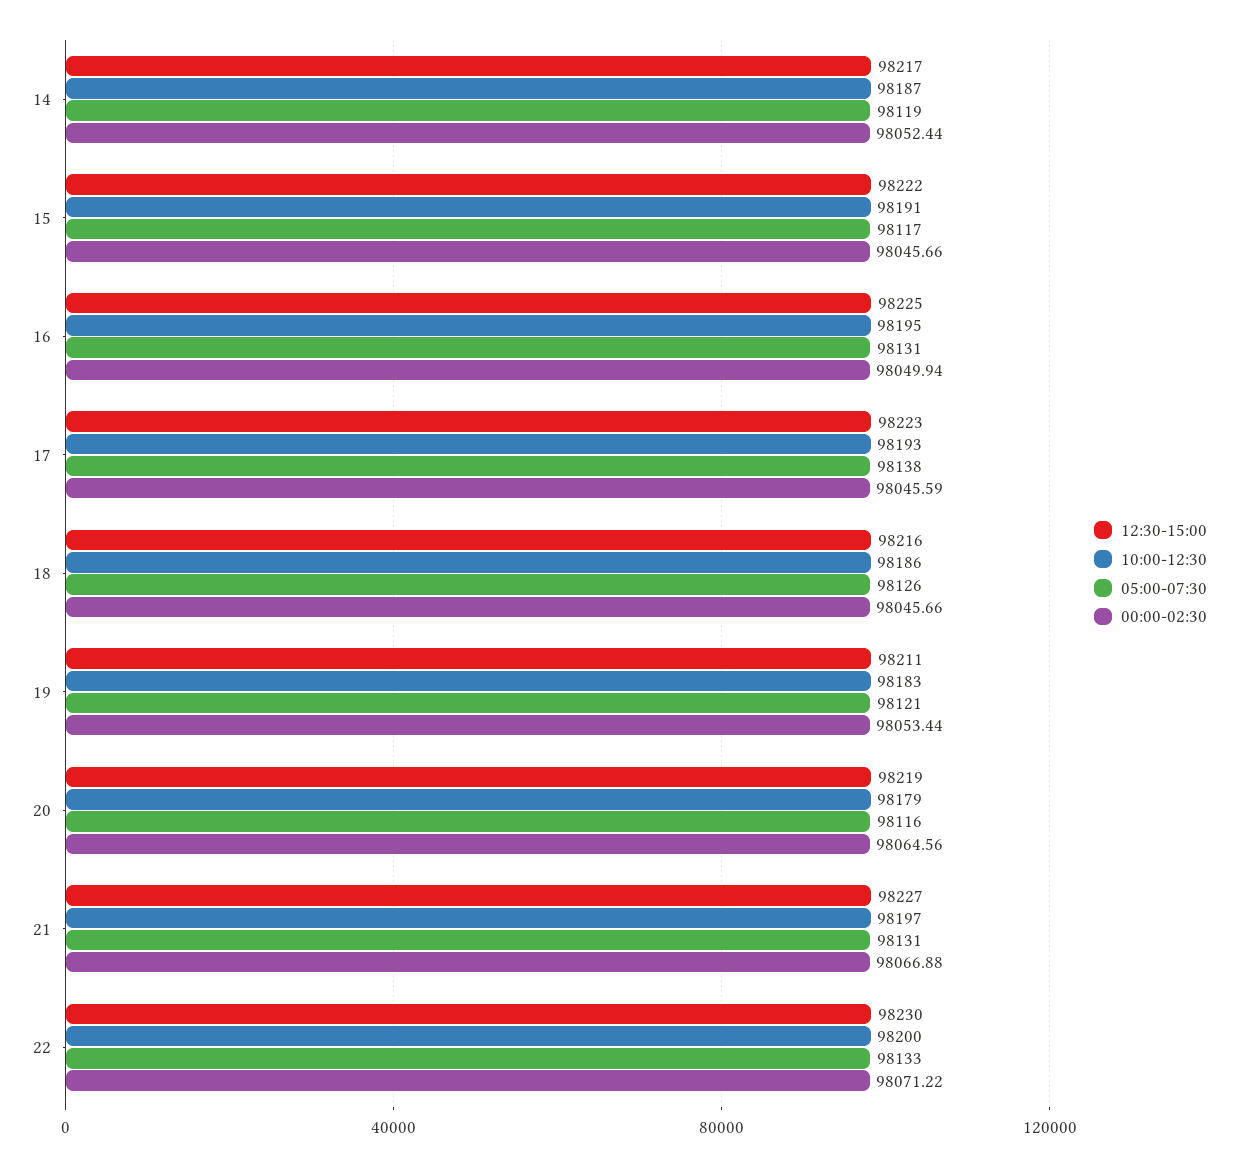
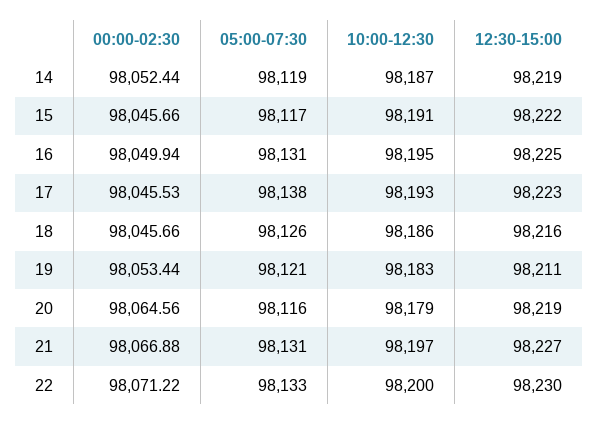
12:30-15:00, 14: 98217 -> 98219
00:00-02:30, 17: 98045.59 -> 98045.53

